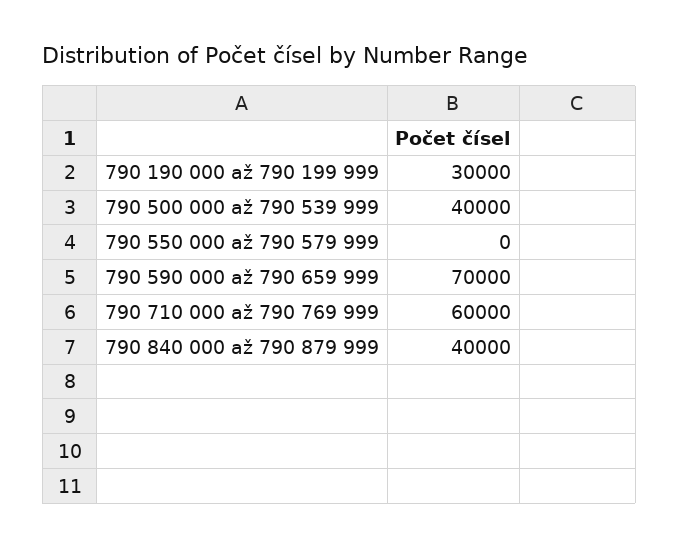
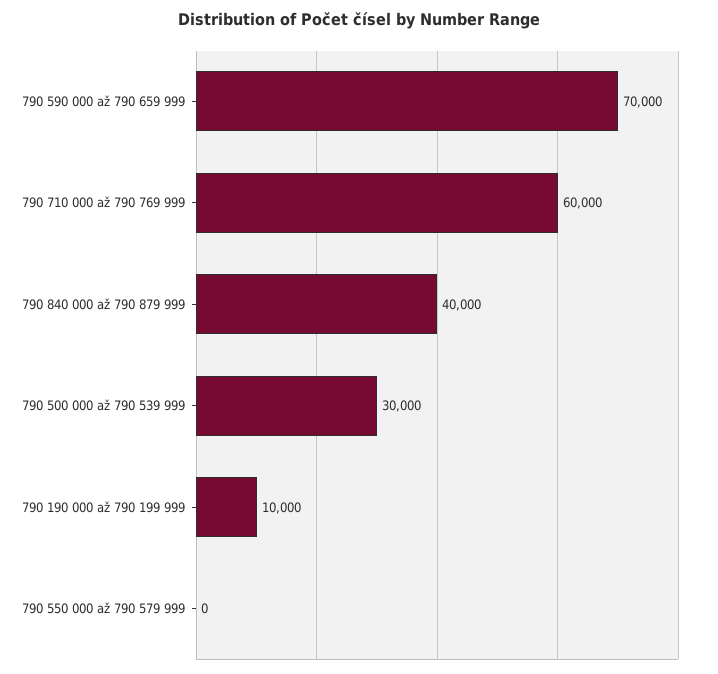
790 190 000 až 790 199 999: 30000 -> 10000
790 500 000 až 790 539 999: 40000 -> 30000

